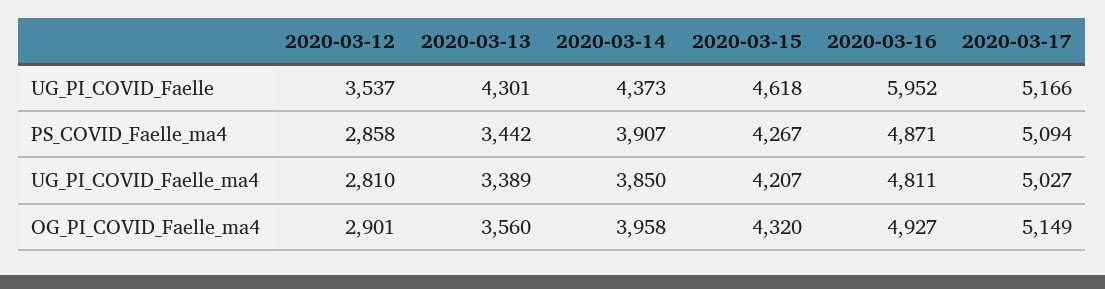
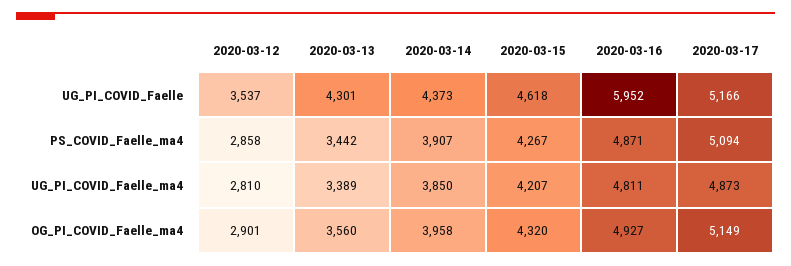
2020-03-17, UG_PI_COVID_Faelle_ma4: 5027 -> 4873

